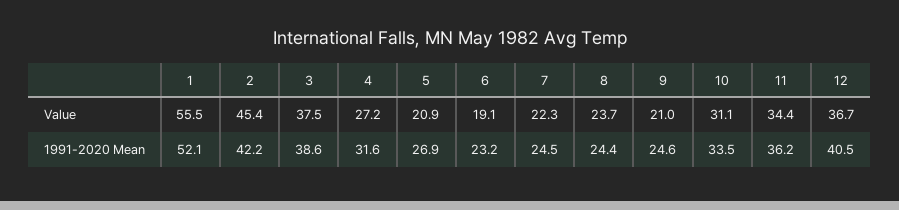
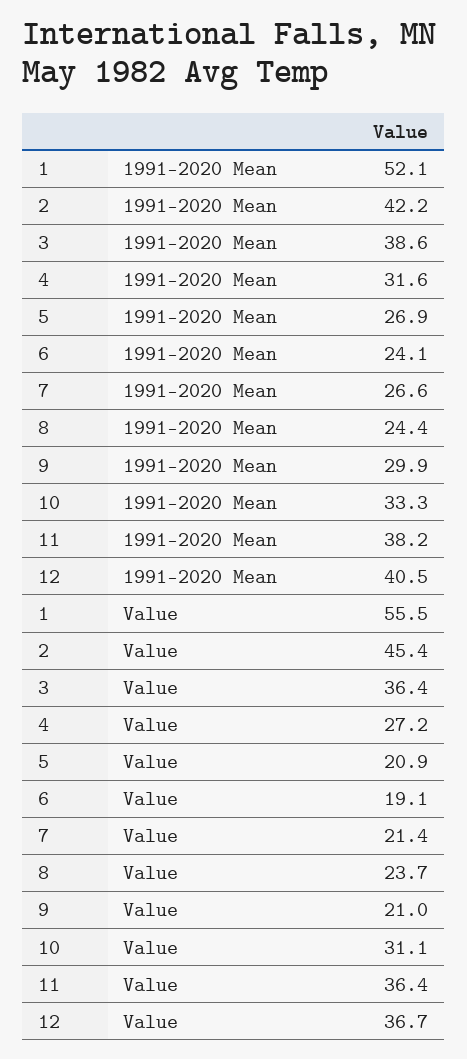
3, Value: 37.5 -> 36.4
7, Value: 22.3 -> 21.4
11, Value: 34.4 -> 36.4
6, 1991-2020 Mean: 23.2 -> 24.1
7, 1991-2020 Mean: 24.5 -> 26.6
9, 1991-2020 Mean: 24.6 -> 29.9
10, 1991-2020 Mean: 33.5 -> 33.3
11, 1991-2020 Mean: 36.2 -> 38.2

